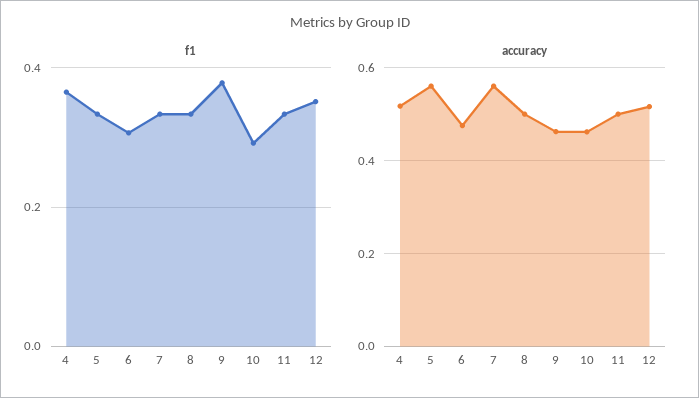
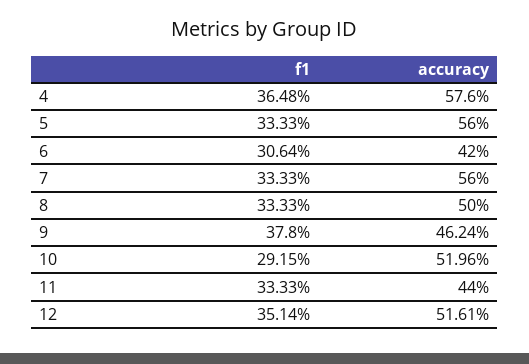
accuracy, 4: 0.52 -> 0.576
accuracy, 6: 0.48 -> 0.42
accuracy, 10: 0.46 -> 0.5196
accuracy, 11: 0.5 -> 0.44

